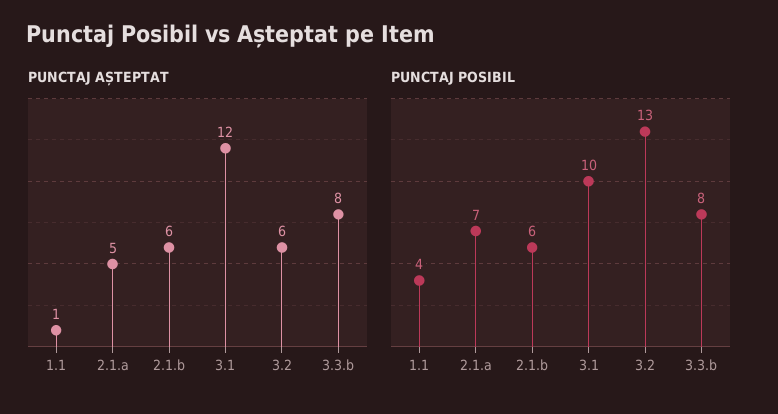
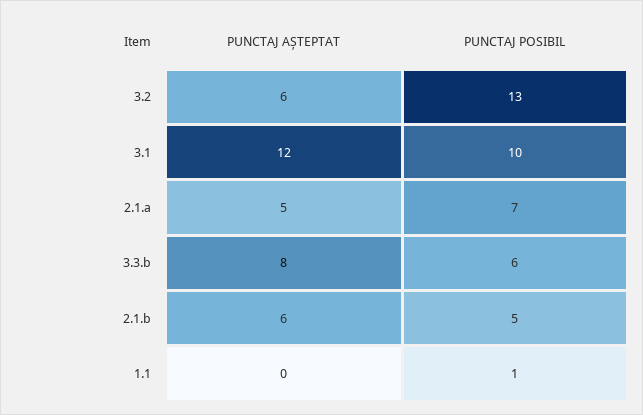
PUNCTAJ AȘTEPTAT, 1.1: 1 -> 0
PUNCTAJ POSIBIL, 1.1: 4 -> 1
PUNCTAJ POSIBIL, 2.1.b: 6 -> 5
PUNCTAJ POSIBIL, 3.3.b: 8 -> 6

